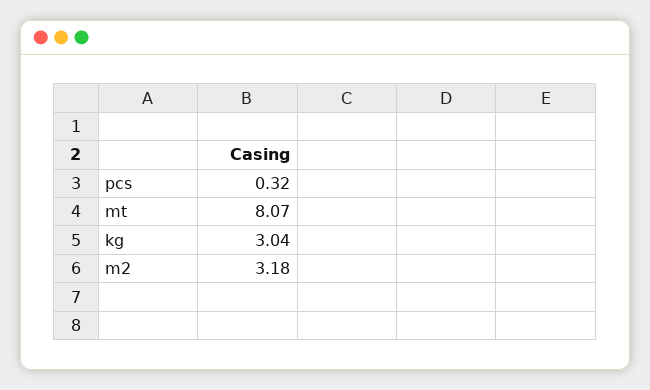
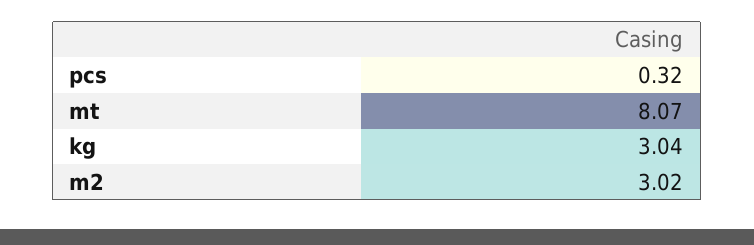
m2: 3.18 -> 3.02

